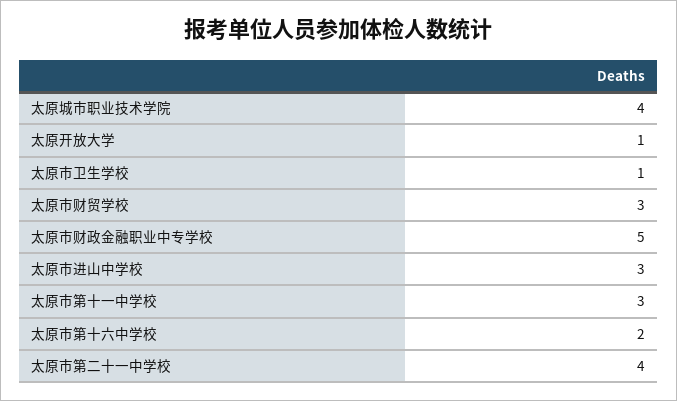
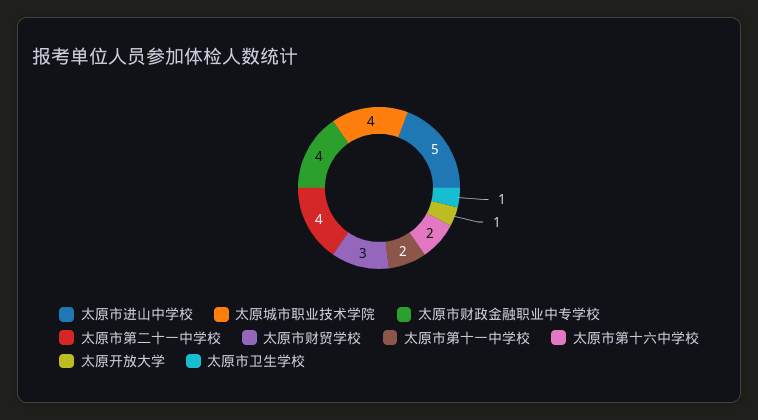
太原市财政金融职业中专学校: 5 -> 4
太原市进山中学校: 3 -> 5
太原市第十一中学校: 3 -> 2

